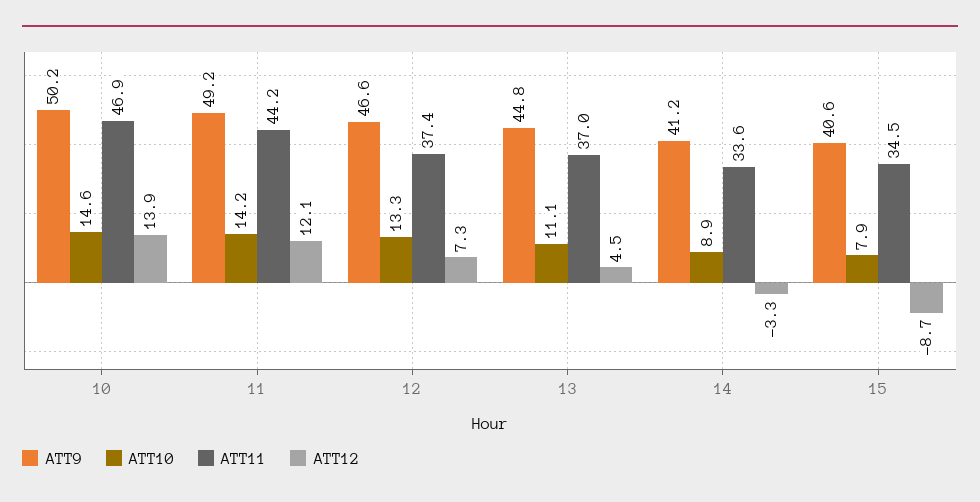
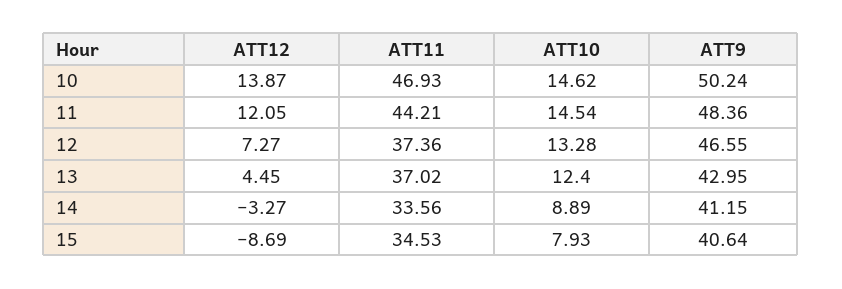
ATT9, 11: 49.2 -> 48.36
ATT10, 11: 14.2 -> 14.54
ATT9, 13: 44.8 -> 42.95
ATT10, 13: 11.1 -> 12.4

